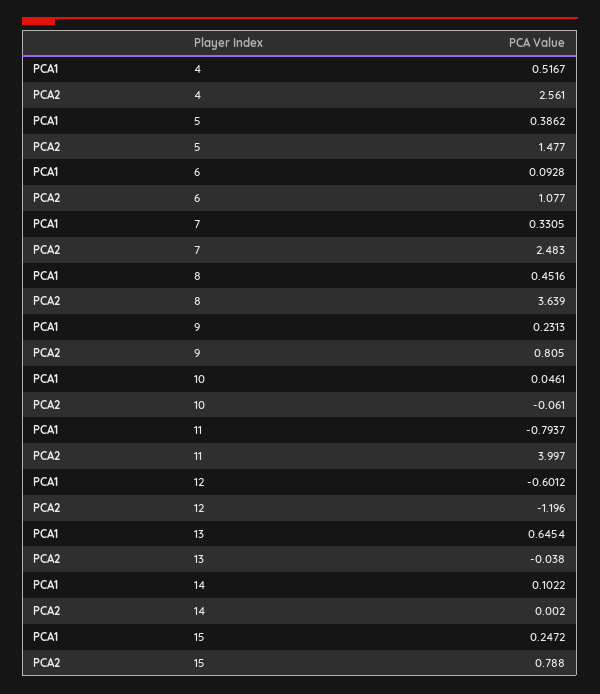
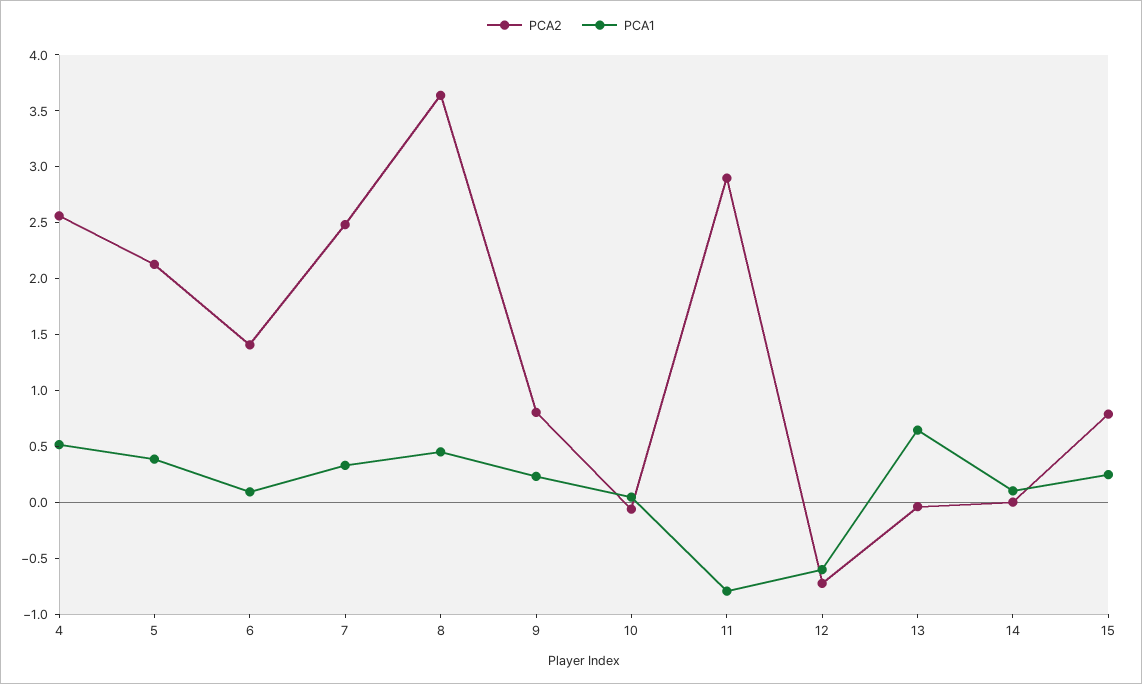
PCA2, 5: 1.477 -> 2.1
PCA2, 6: 1.077 -> 1.4
PCA2, 11: 3.997 -> 2.9
PCA2, 12: -1.196 -> -0.7

